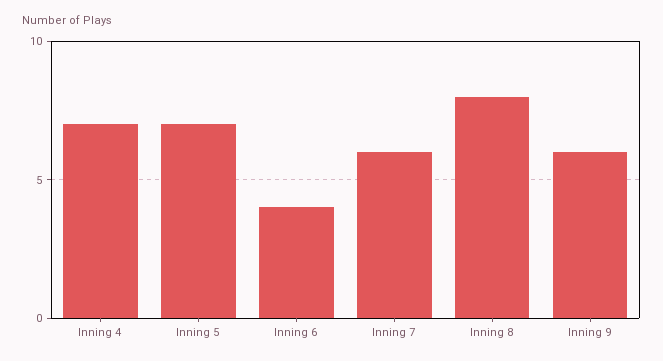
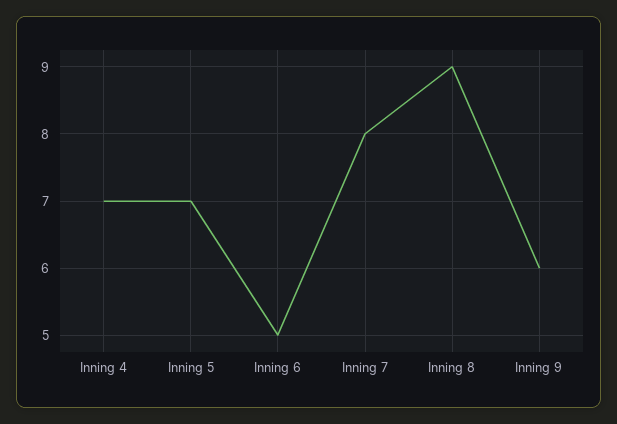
Inning 6: 4 -> 5
Inning 7: 6 -> 8
Inning 8: 8 -> 9

